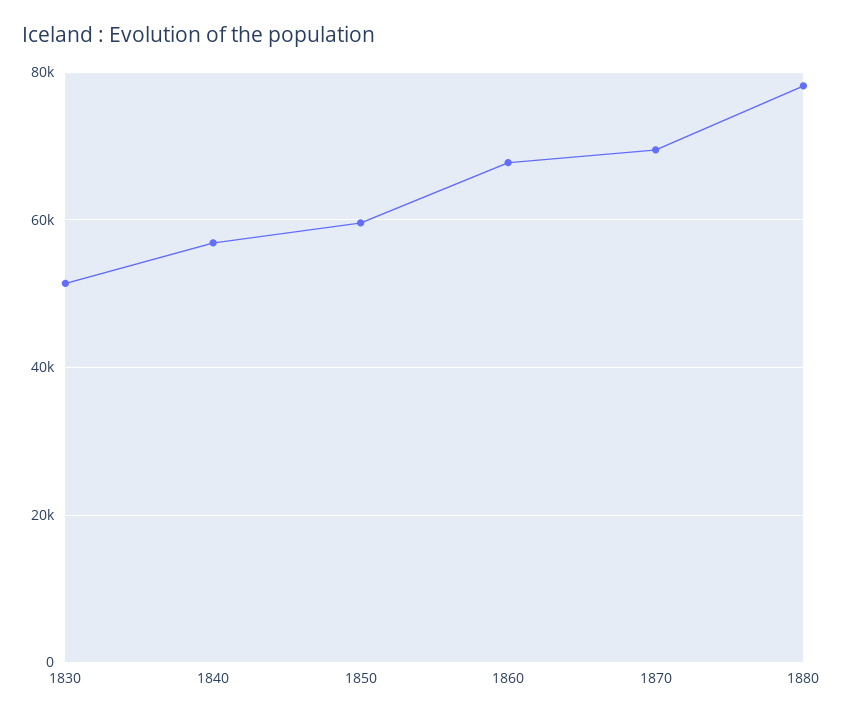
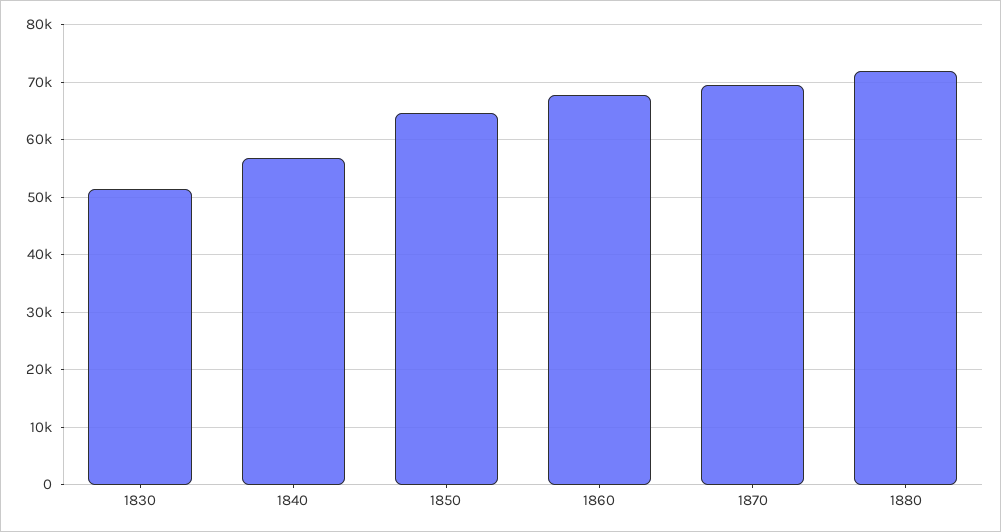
1850: 60000 -> 64000
1880: 78000 -> 72000

